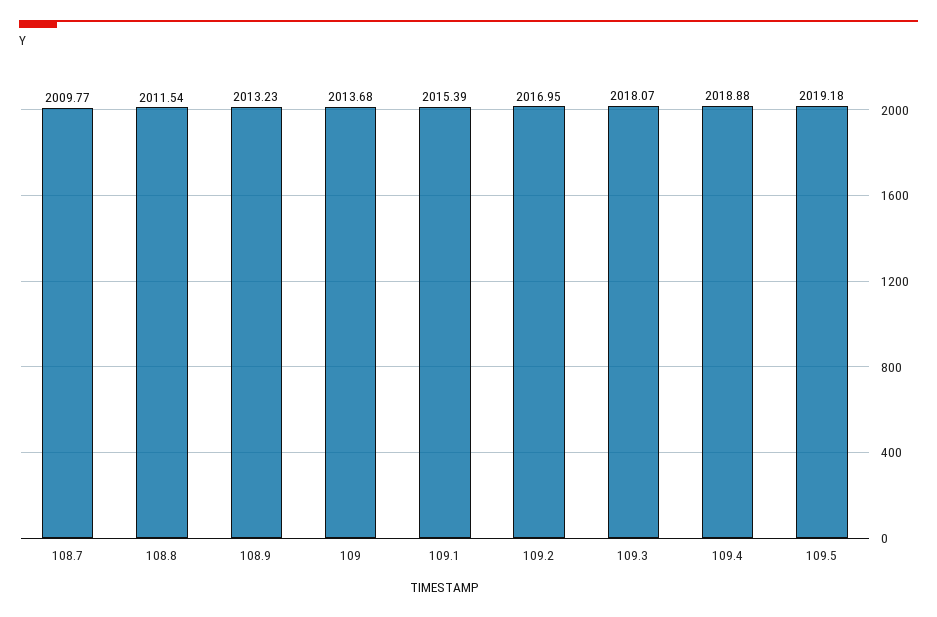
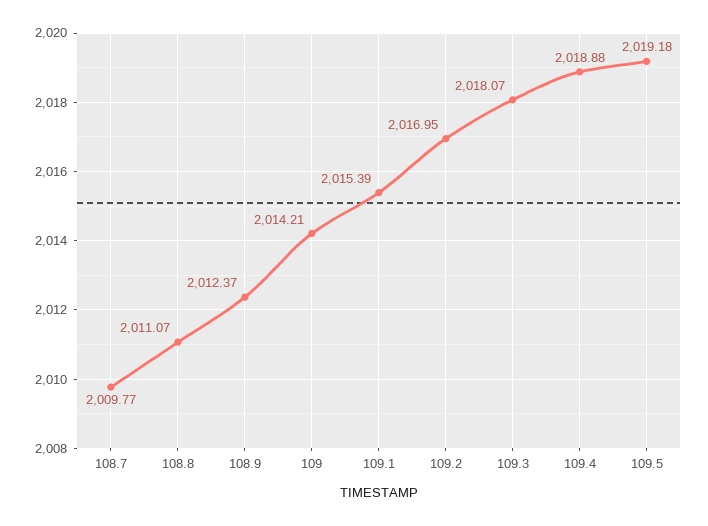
108.8: 2011.54 -> 2011.07
108.9: 2013.23 -> 2012.37
109: 2013.68 -> 2014.21

